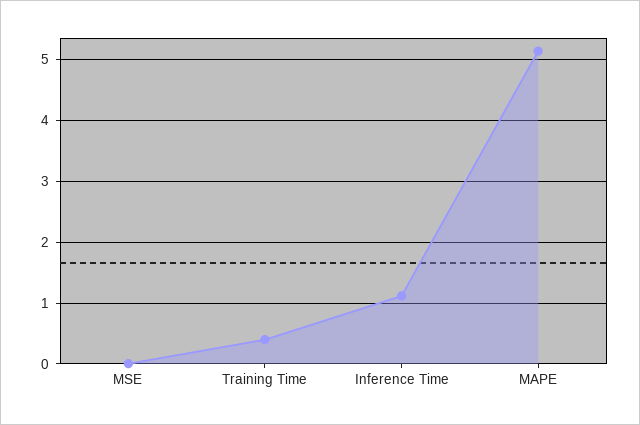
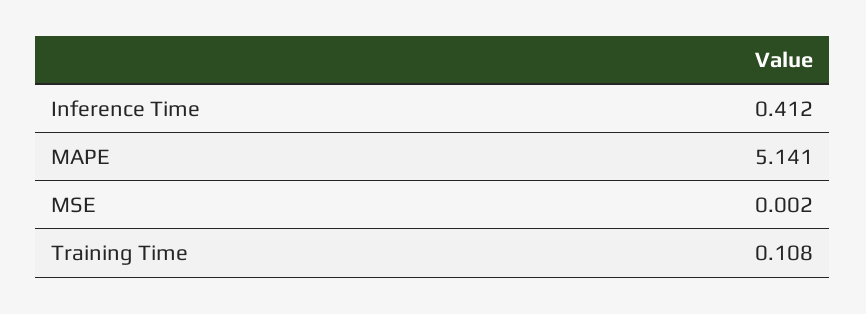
Training Time: 0.4 -> 0.108
Inference Time: 1.1 -> 0.412

